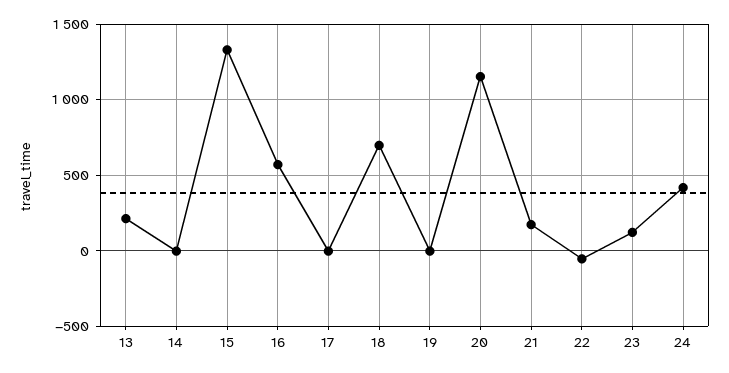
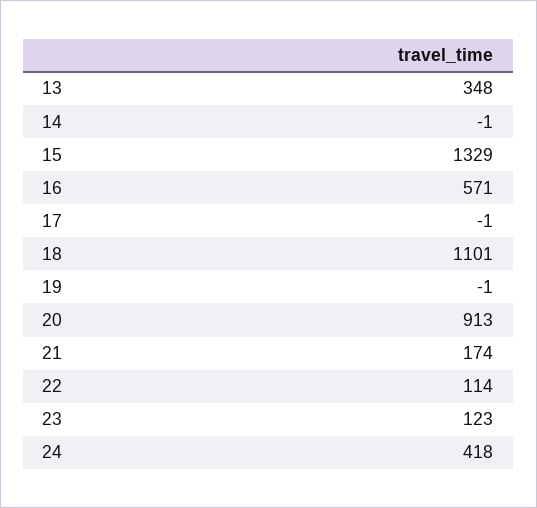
13: 200 -> 348
18: 700 -> 1101
20: 1150 -> 913
22: -50 -> 114

